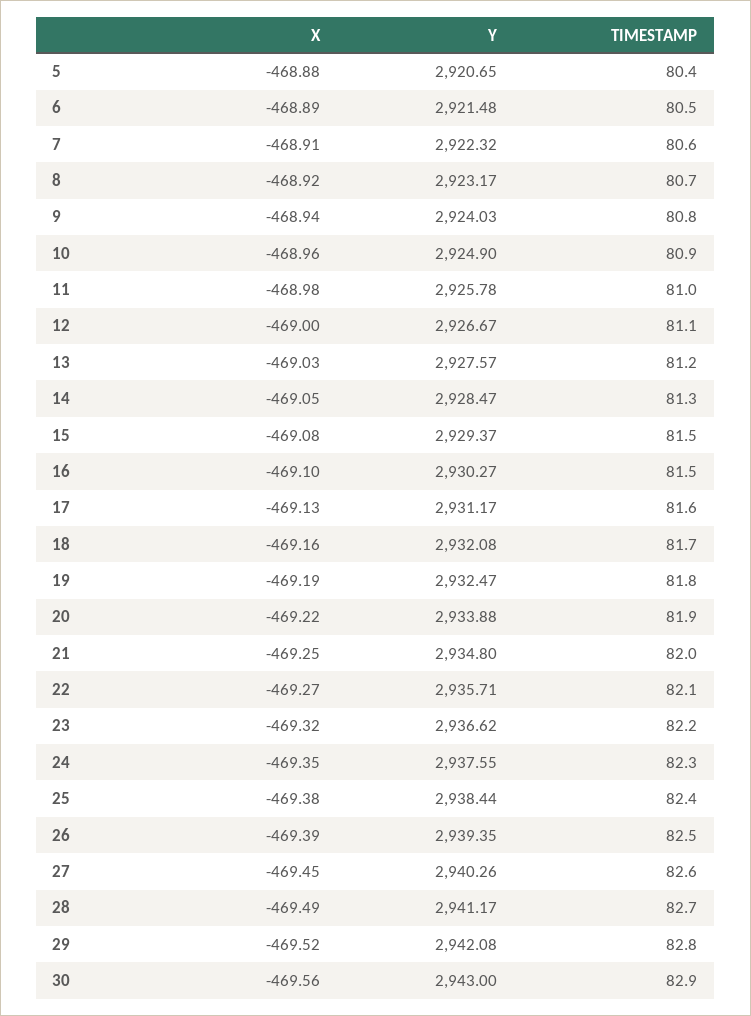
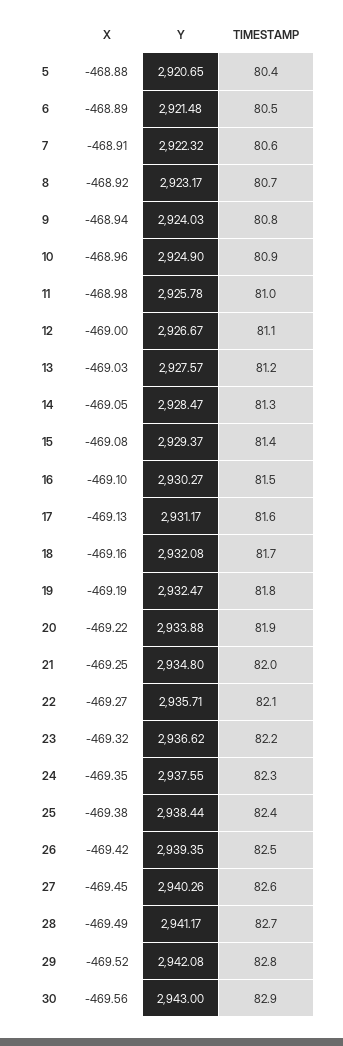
TIMESTAMP, 15: 81.5 -> 81.4
X, 26: -469.39 -> -469.42

